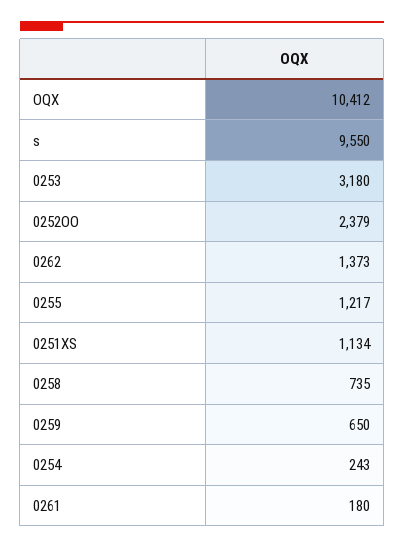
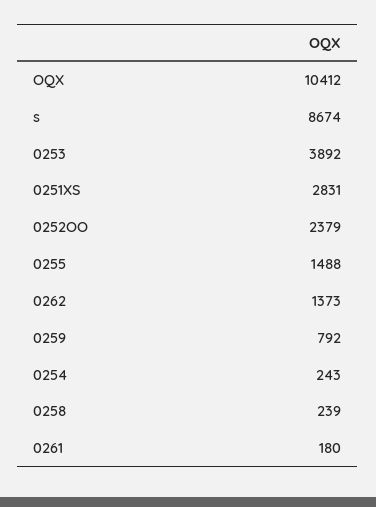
s: 9550 -> 8674
0253: 3180 -> 3892
0255: 1217 -> 1488
0251XS: 1134 -> 2831
0258: 735 -> 239
0259: 650 -> 792

